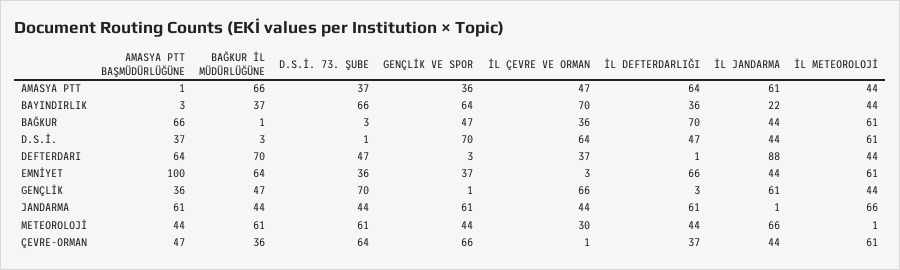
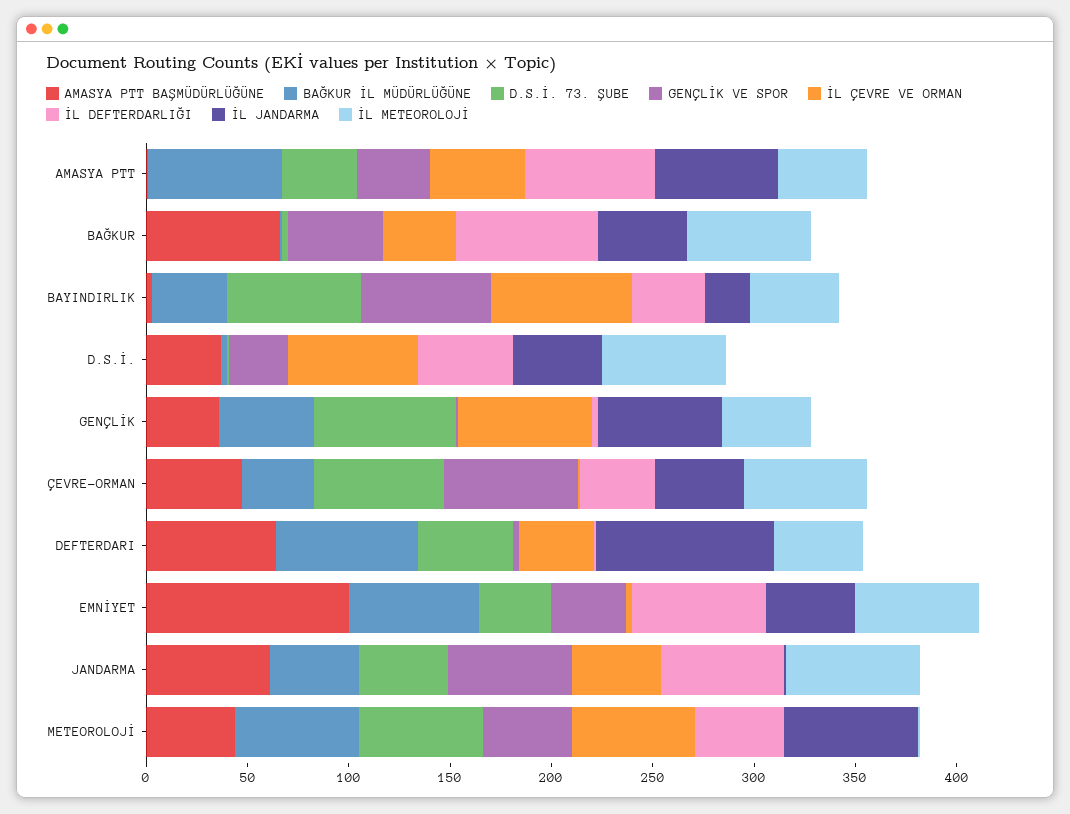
GENÇLİK VE SPOR, D.S.İ.: 70 -> 30
İL ÇEVRE VE ORMAN, METEOROLOJİ: 30 -> 60

